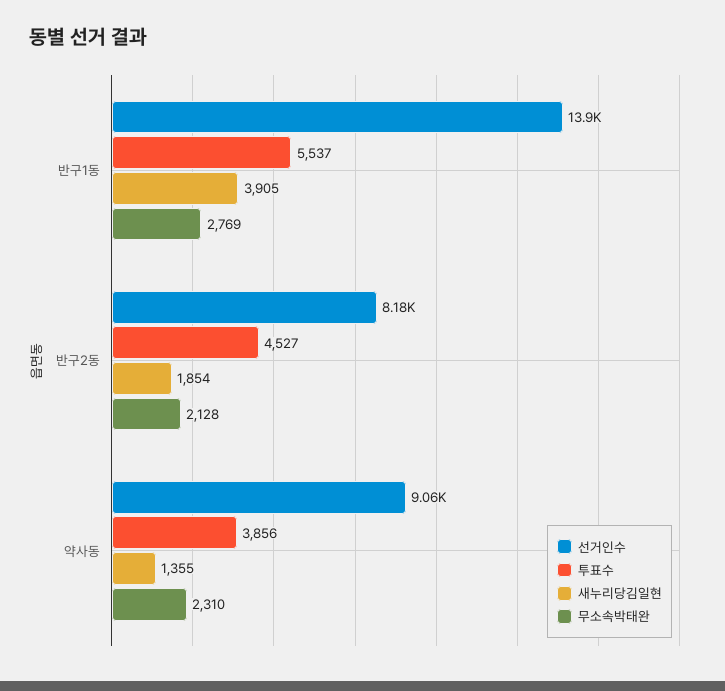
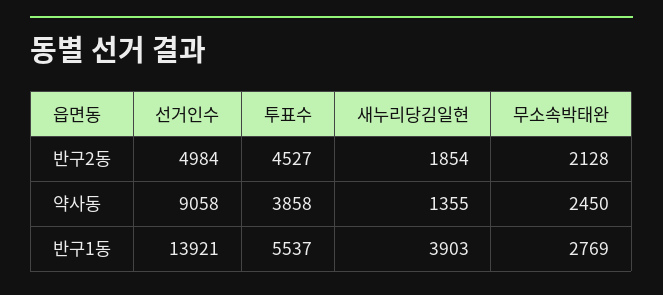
새누리당김일현, 반구1동: 3905 -> 3903
선거인수, 반구2동: 8180 -> 4984
투표수, 약사동: 3856 -> 3858
무소속박태완, 약사동: 2310 -> 2450

